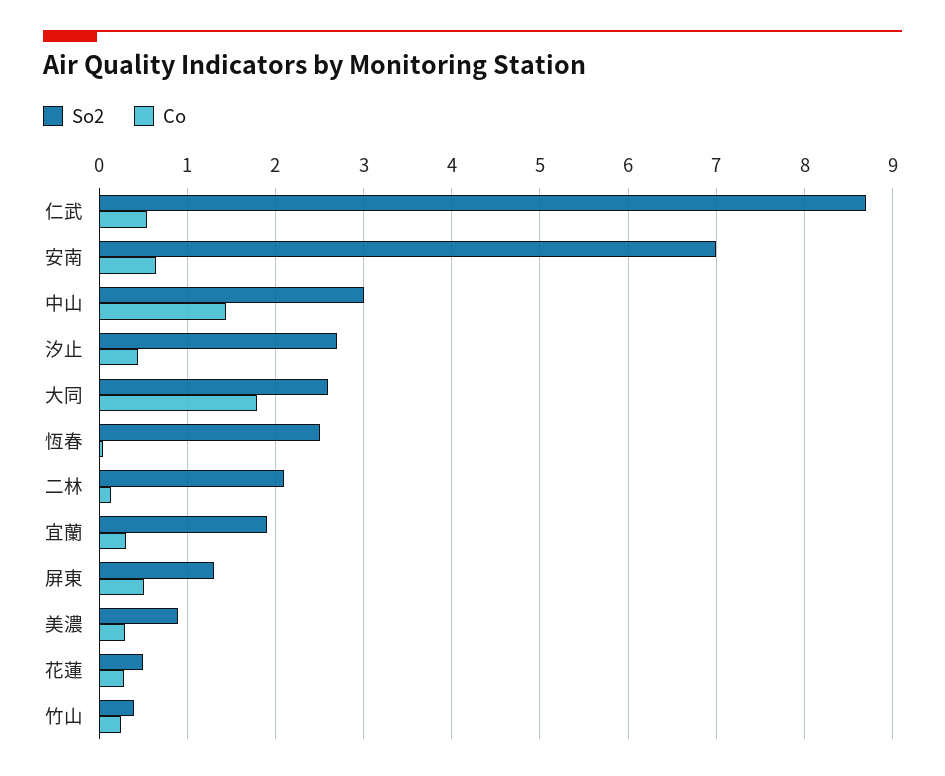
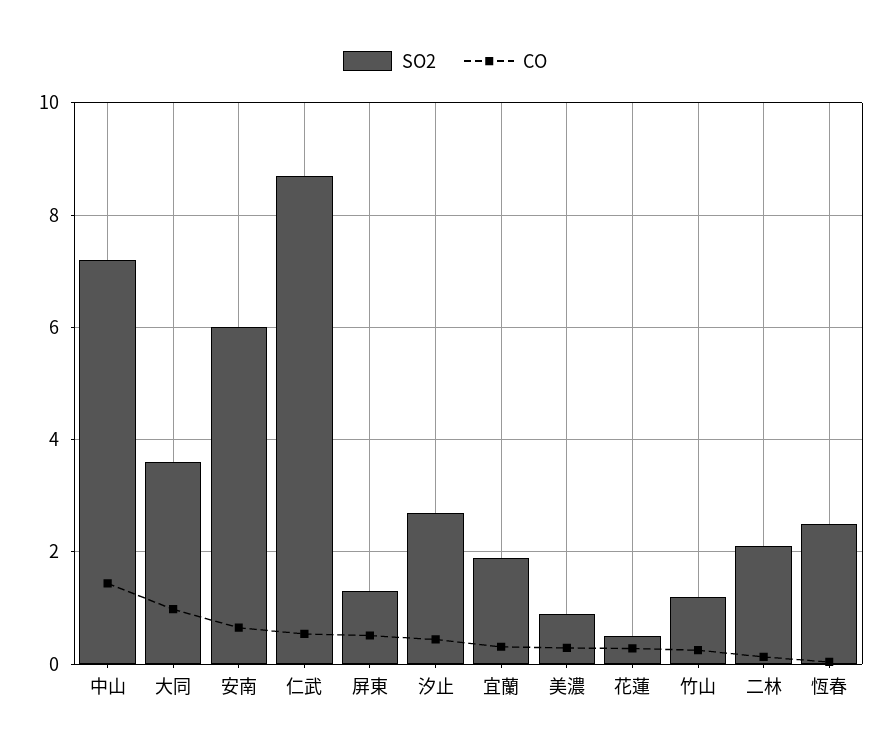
So2, 安南: 7 -> 6
So2, 中山: 3 -> 7.2
So2, 大同: 2.6 -> 3.6
Co, 大同: 1.8 -> 1
So2, 竹山: 0.4 -> 1.2

